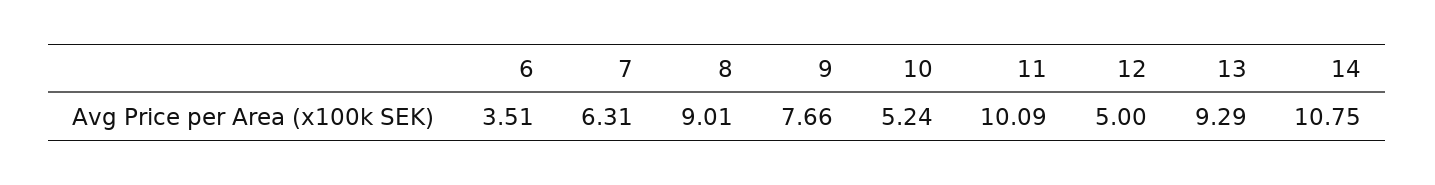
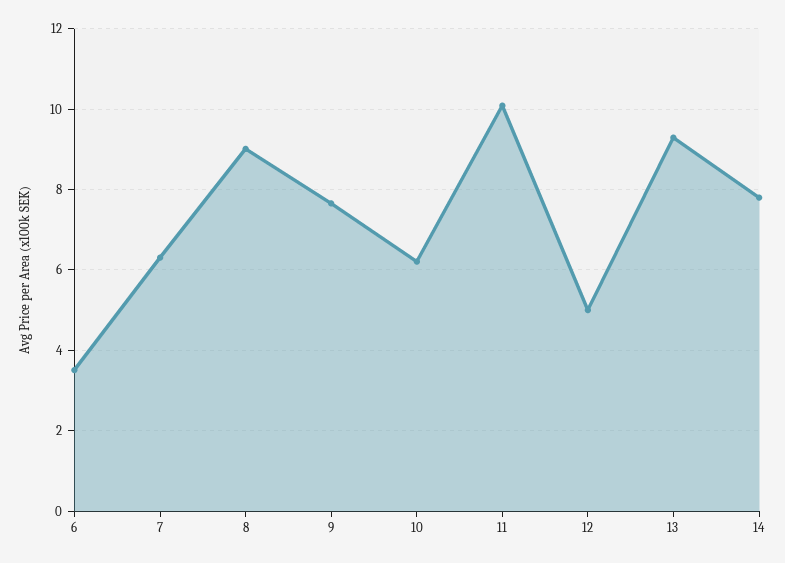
10: 5.24 -> 6.2
14: 10.75 -> 7.8

